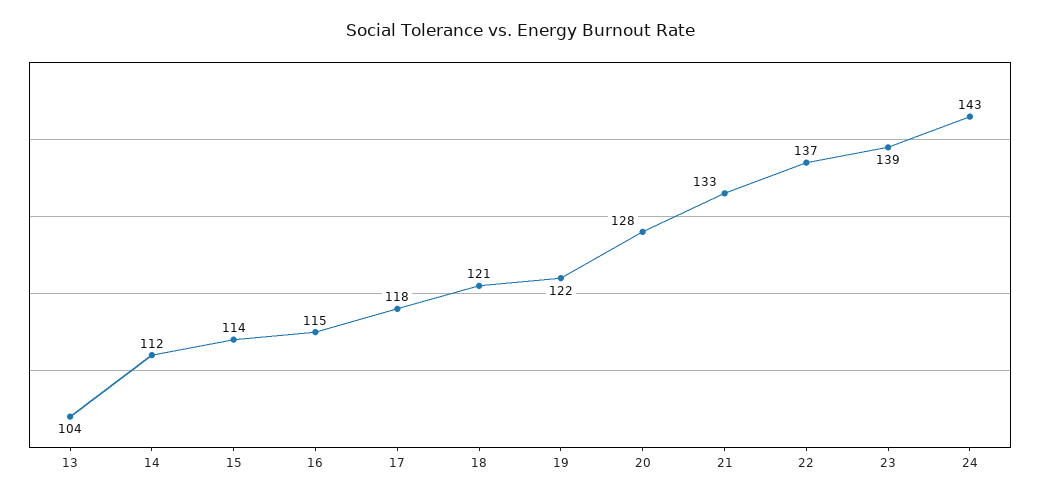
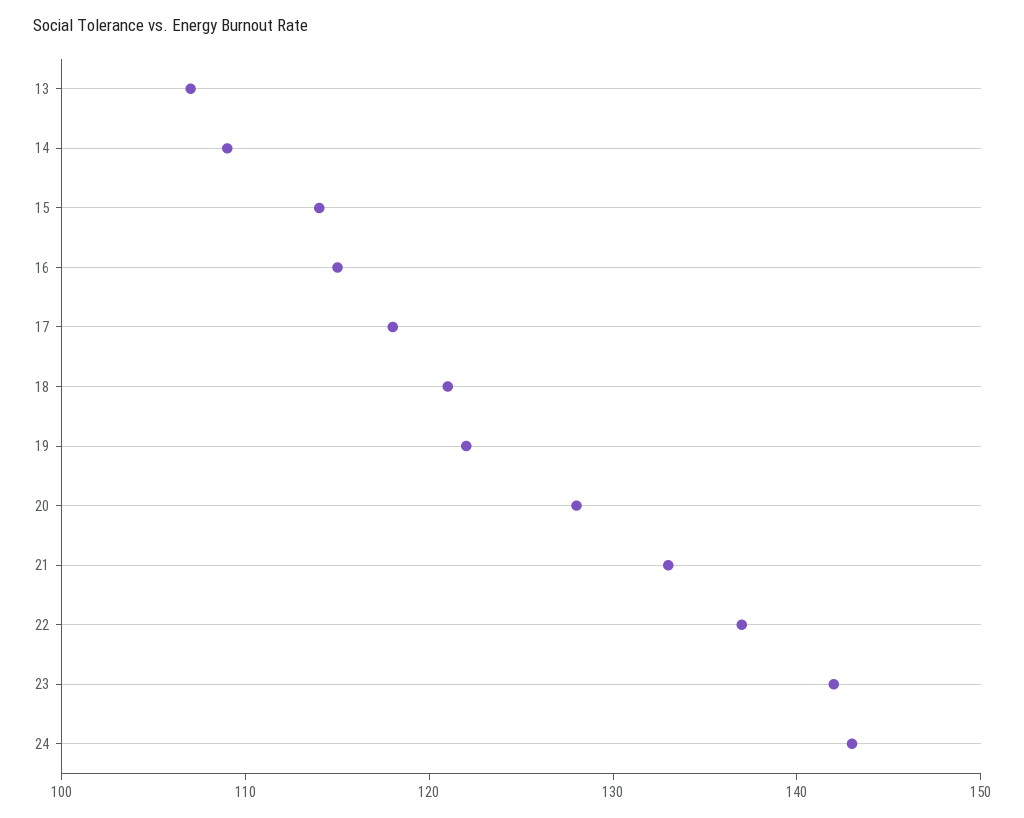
13: 104 -> 107
14: 112 -> 109
23: 139 -> 142

